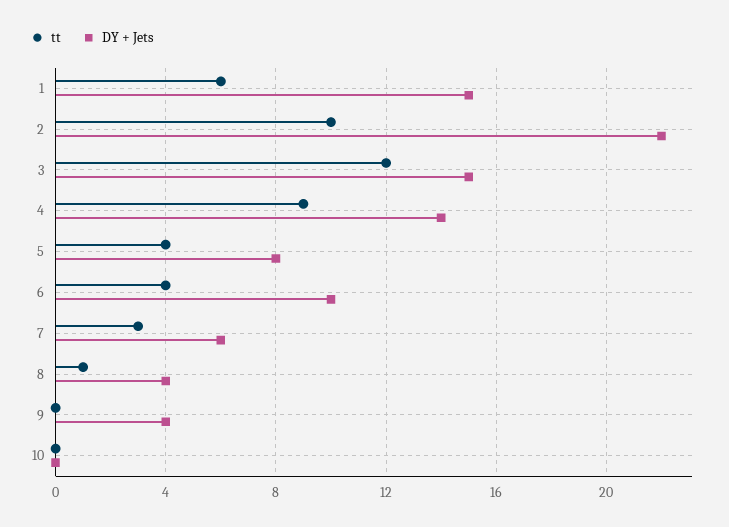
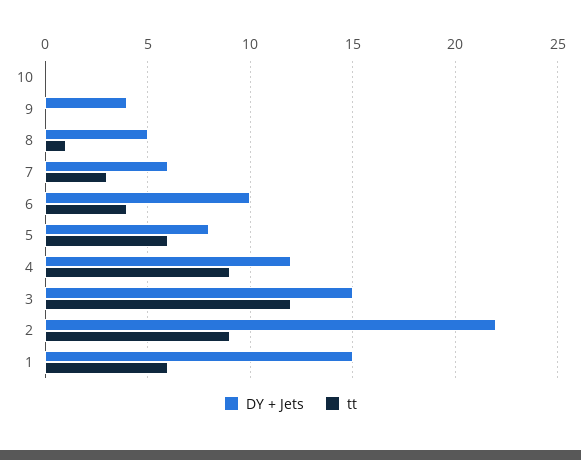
tt, 2: 10 -> 9
DY + Jets, 4: 14 -> 12
tt, 5: 4 -> 6
DY + Jets, 8: 4 -> 5

